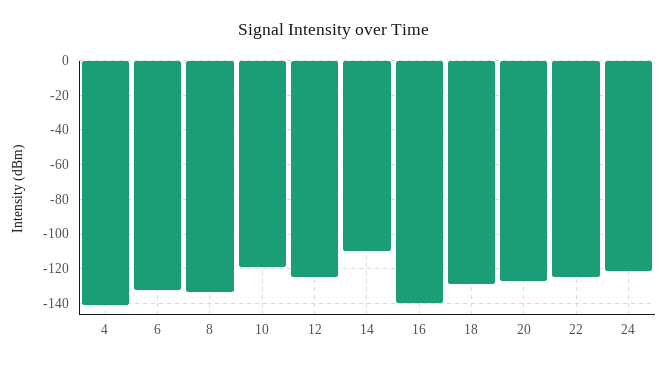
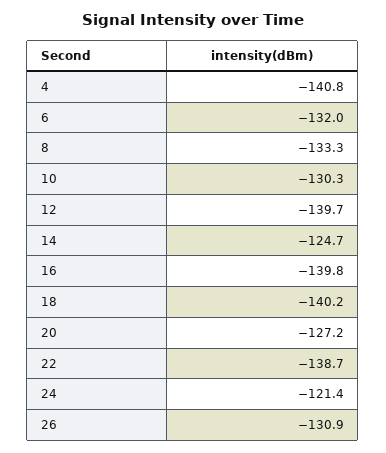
10: -120 -> -130.3
12: -125 -> -139.7
14: -110 -> -124.7
18: -130 -> -140.2
22: -125 -> -138.7
26: none -> -130.9

